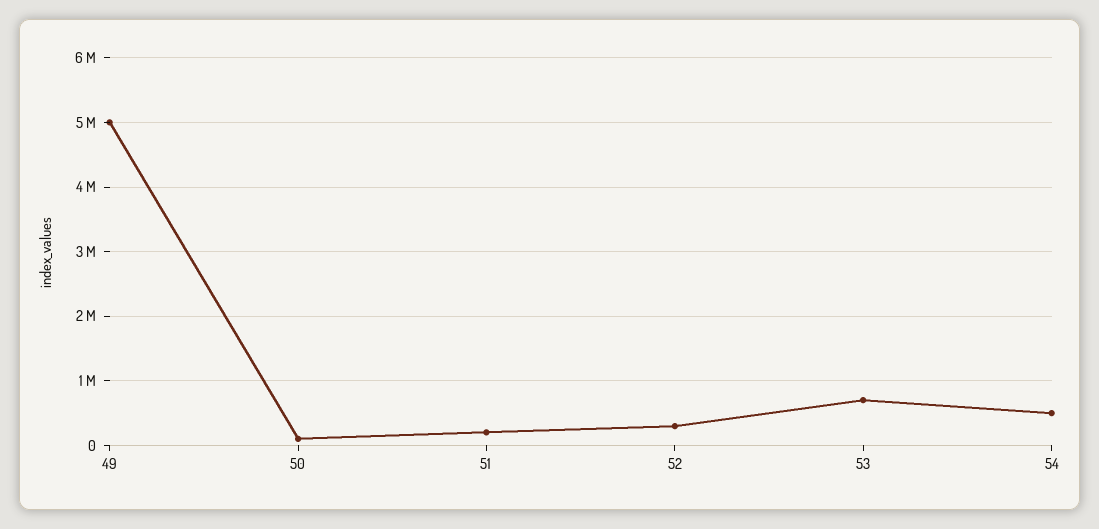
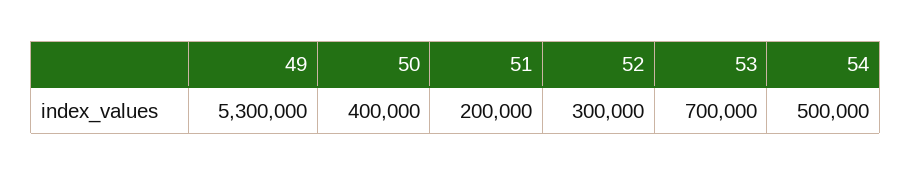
49: 5000000 -> 5300000
50: 100000 -> 400000

